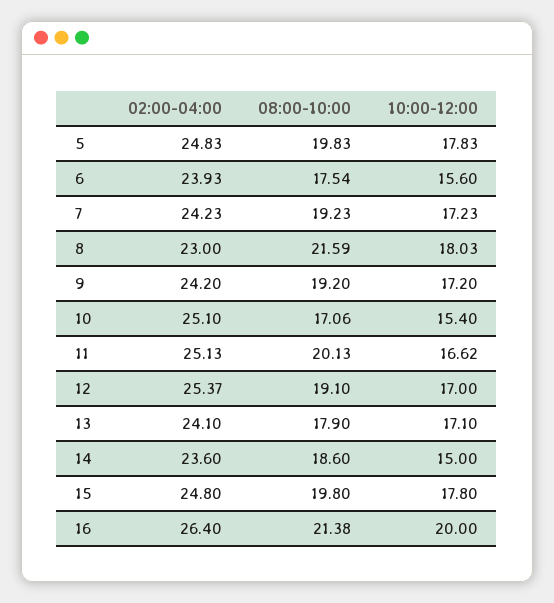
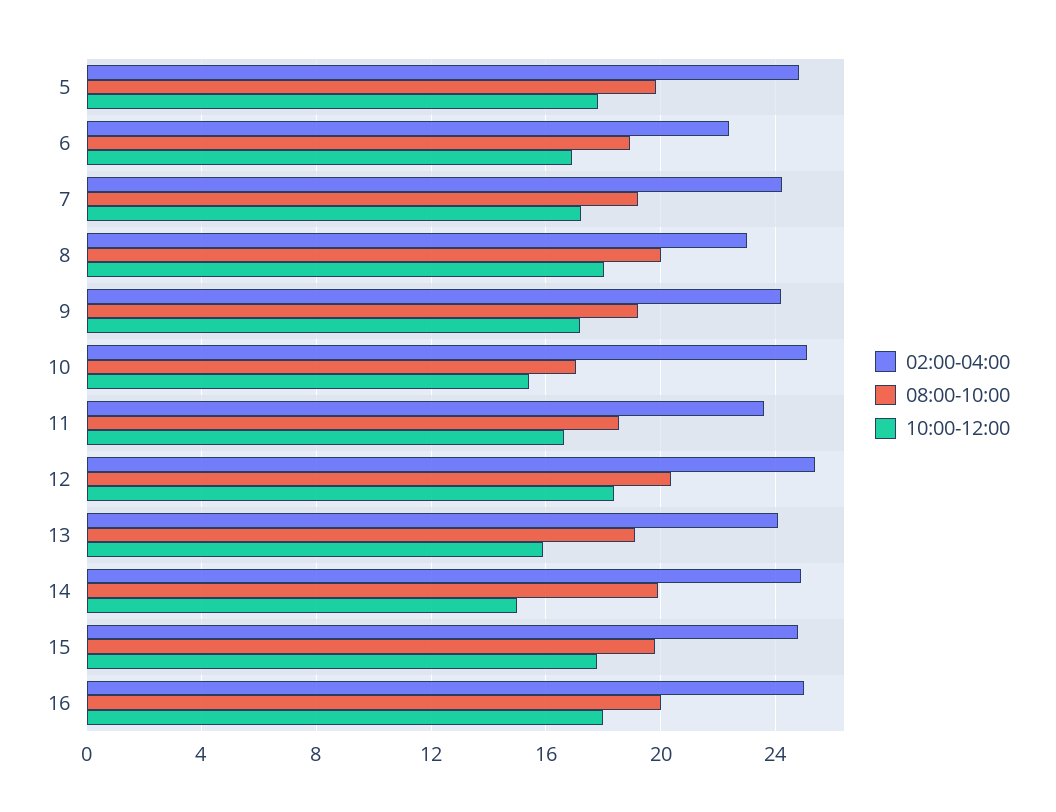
02:00-04:00, 6: 23.93 -> 22.5
08:00-10:00, 6: 17.54 -> 19
10:00-12:00, 6: 15.6 -> 17
08:00-10:00, 8: 21.59 -> 20
02:00-04:00, 11: 25.13 -> 23.5
08:00-10:00, 11: 20.13 -> 18.5
08:00-10:00, 12: 19.1 -> 20.5
10:00-12:00, 12: 17 -> 18.5
08:00-10:00, 13: 17.9 -> 19
10:00-12:00, 13: 17.1 -> 16
02:00-04:00, 14: 23.6 -> 25
08:00-10:00, 14: 18.6 -> 20
02:00-04:00, 16: 26.4 -> 25
08:00-10:00, 16: 21.38 -> 20
10:00-12:00, 16: 20 -> 18

